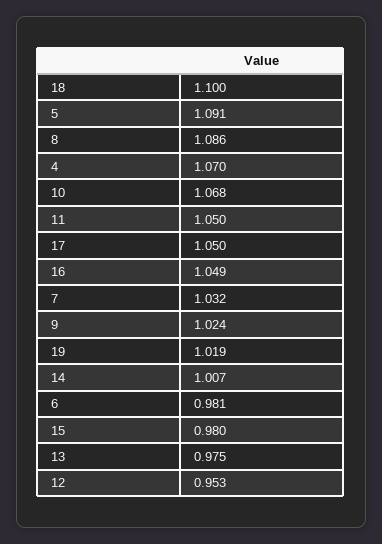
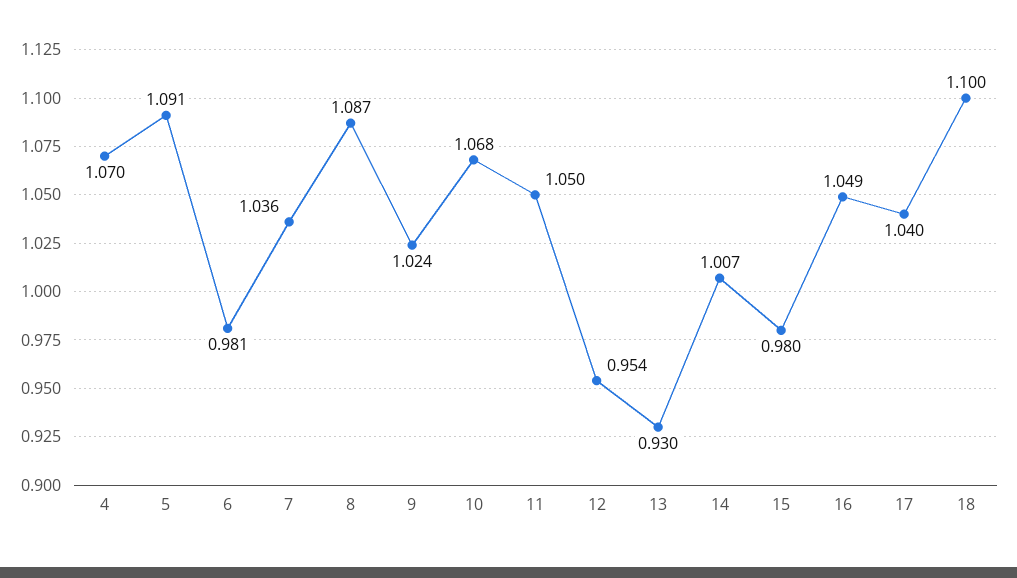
8: 1.086 -> 1.087
17: 1.05 -> 1.04
7: 1.032 -> 1.036
19: 1.019 -> none
13: 0.975 -> 0.93
12: 0.953 -> 0.954

